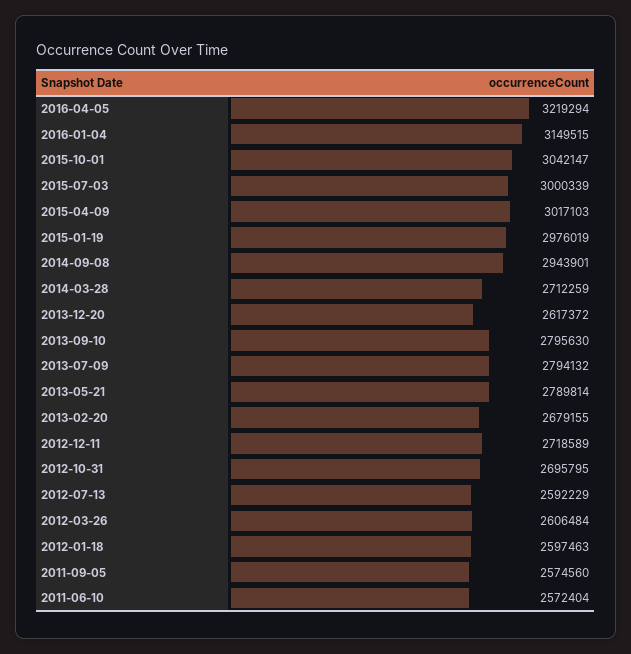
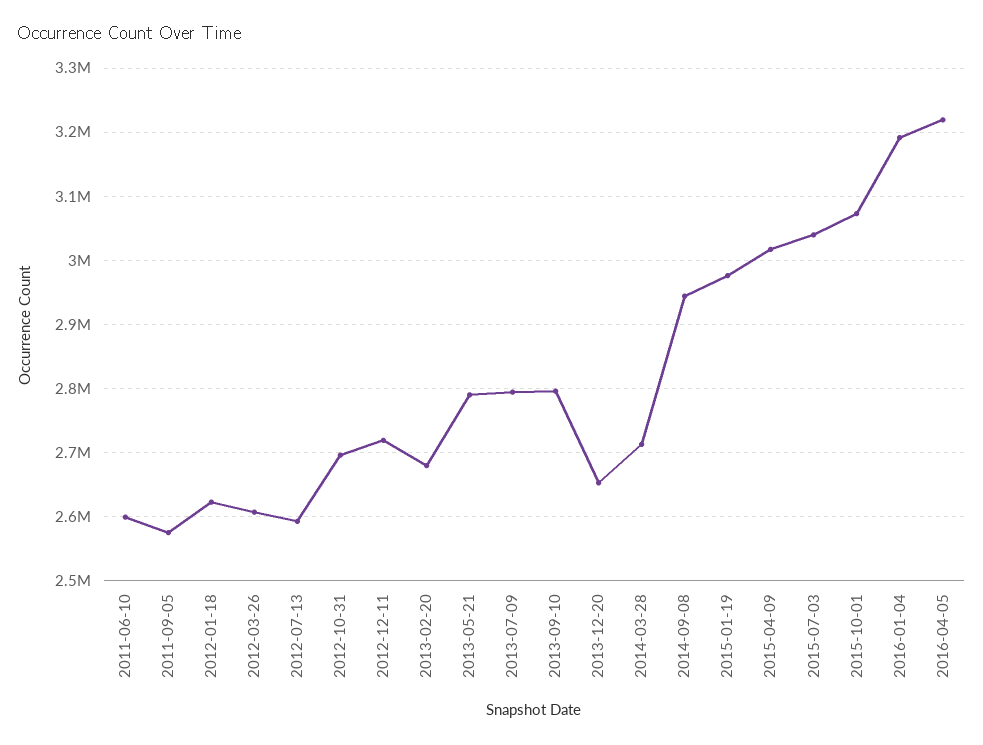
2016-01-04: 3149515 -> 3190000
2015-10-01: 3042147 -> 3070000
2015-07-03: 3000339 -> 3040000
2013-12-20: 2617372 -> 2650000
2012-01-18: 2597463 -> 2620000
2011-06-10: 2572404 -> 2600000

